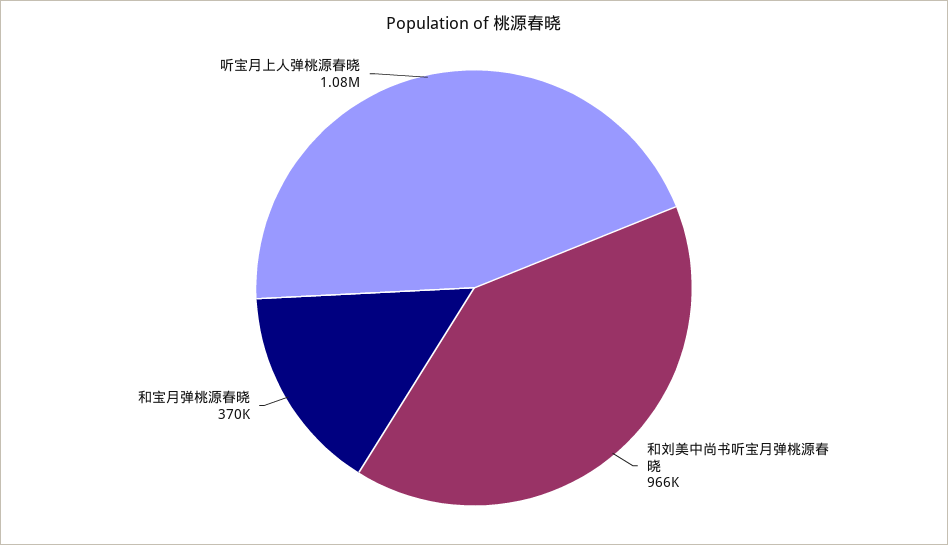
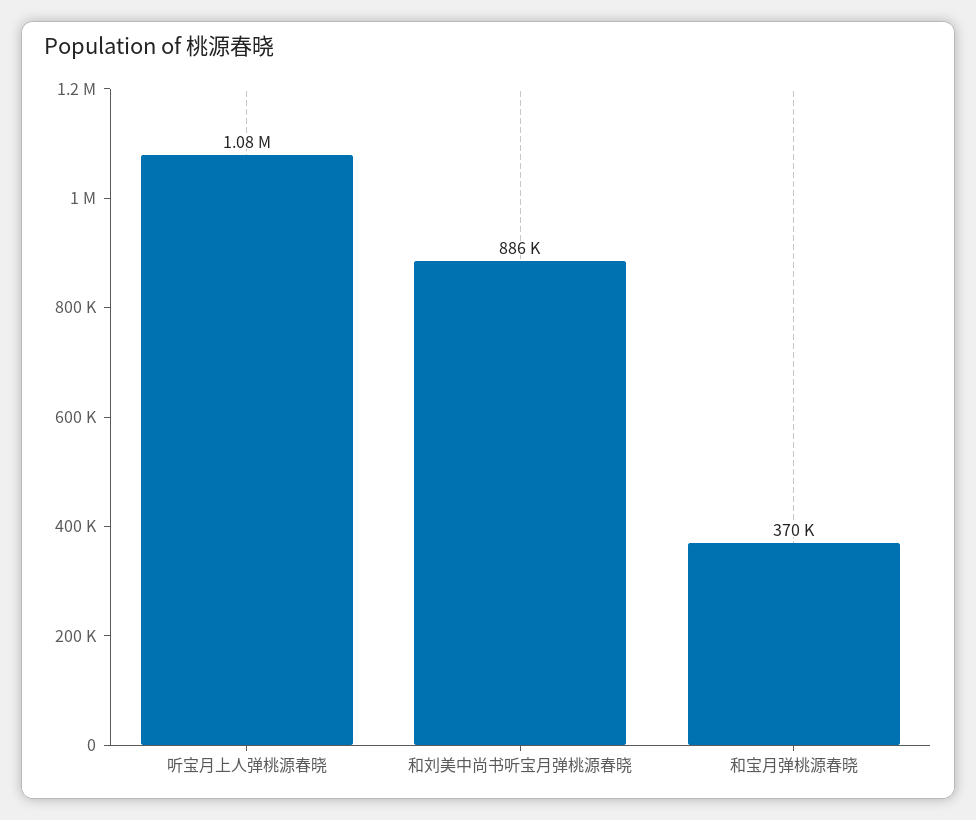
和刘美中尚书听宝月弹桃源春晓: 966000 -> 886000

